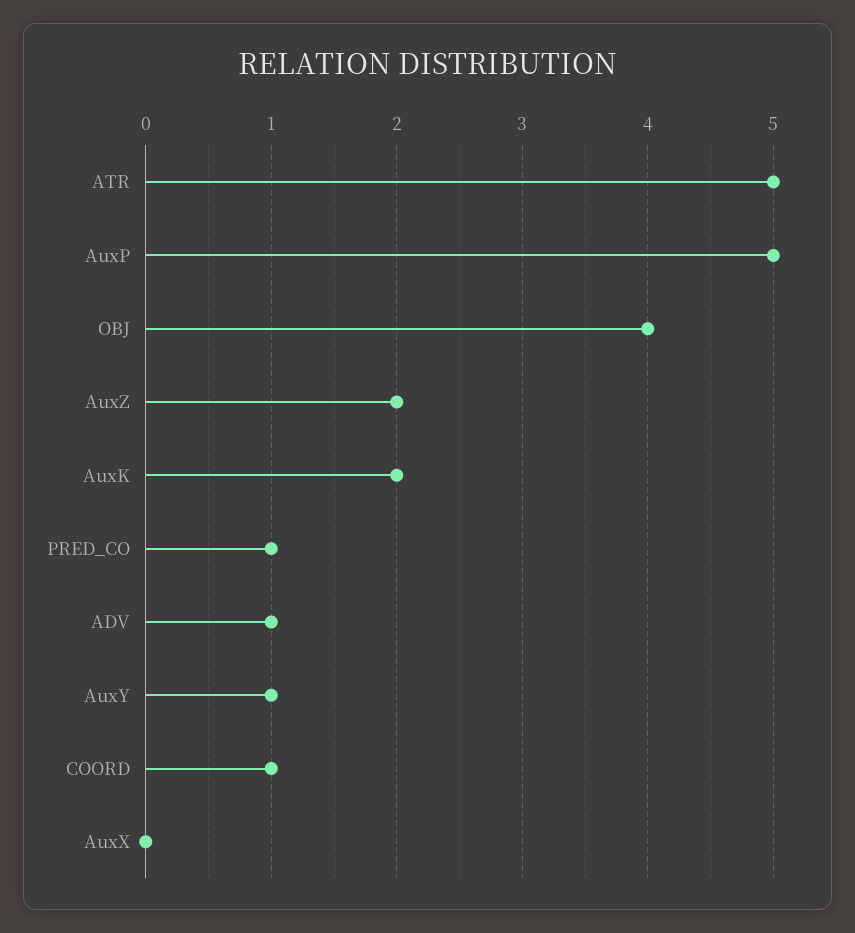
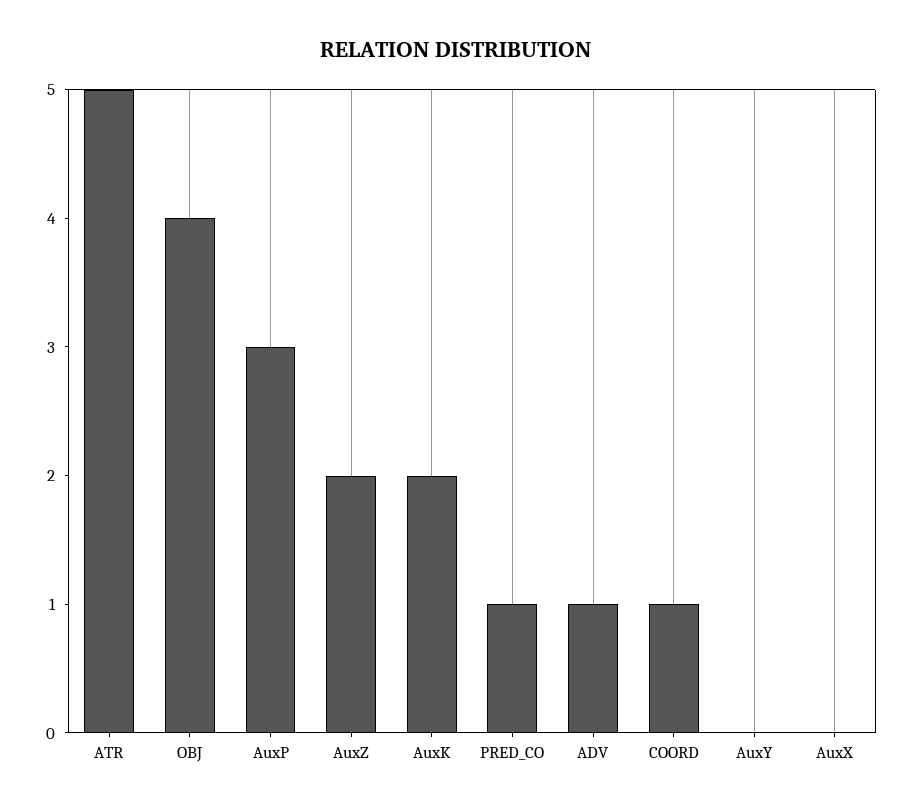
AuxP: 5 -> 3
AuxY: 1 -> 0

